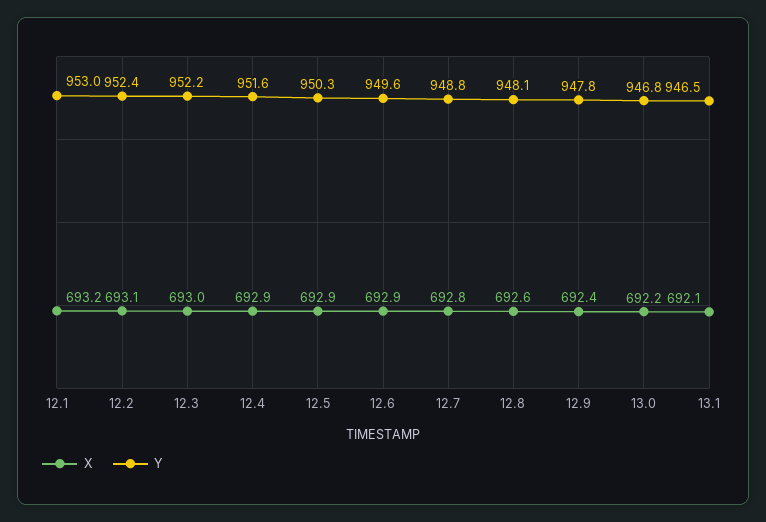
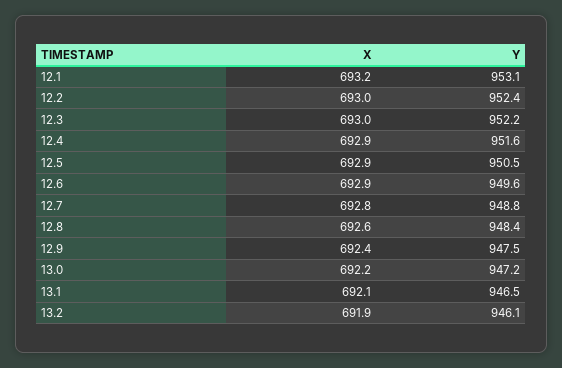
Y, 12.1: 953 -> 953.1
X, 12.2: 693.1 -> 693
Y, 12.5: 950.3 -> 950.5
Y, 12.8: 948.1 -> 948.4
Y, 12.9: 947.8 -> 947.5
Y, 13.0: 946.8 -> 947.2
X, 13.2: none -> 691.9
Y, 13.2: none -> 946.1

